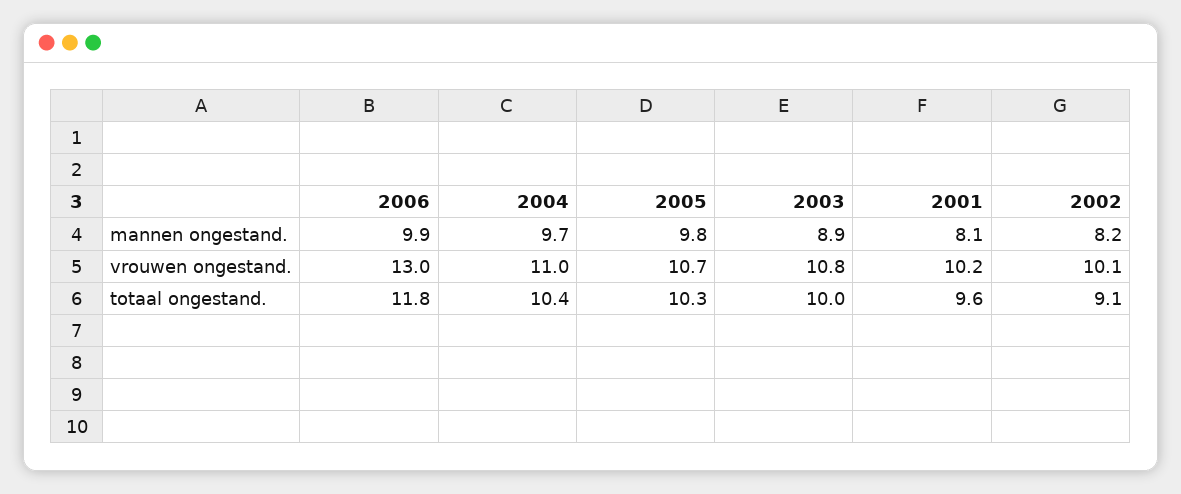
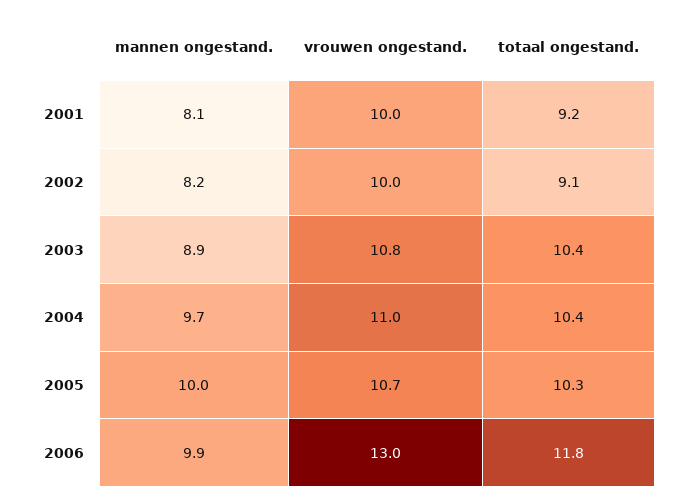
2005, mannen ongestand.: 9.8 -> 10
2001, vrouwen ongestand.: 10.2 -> 10
2002, vrouwen ongestand.: 10.1 -> 10
2003, totaal ongestand.: 10 -> 10.4
2001, totaal ongestand.: 9.6 -> 9.2

